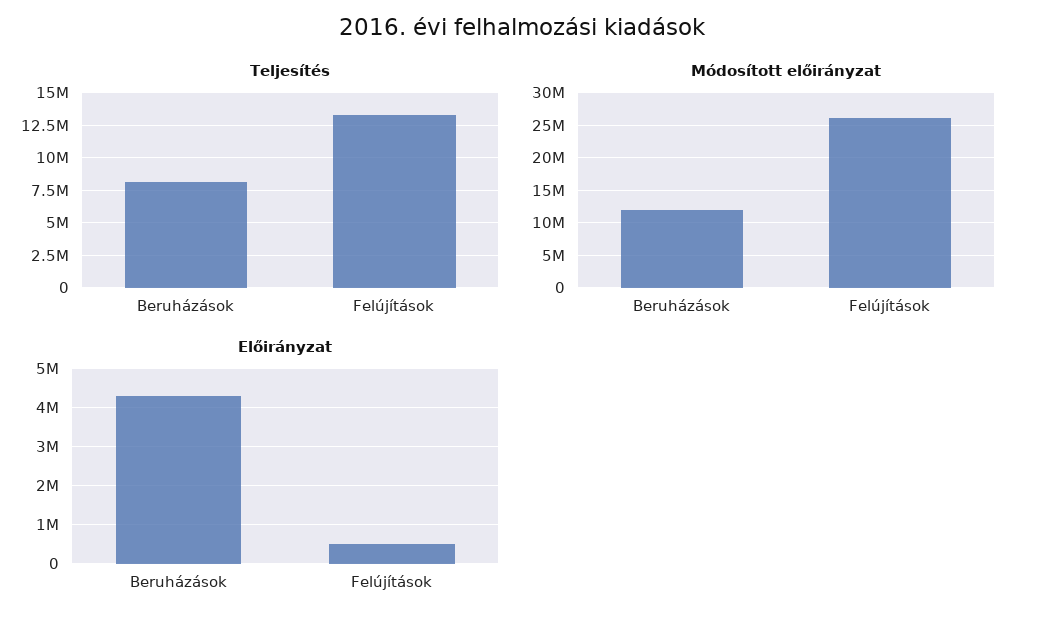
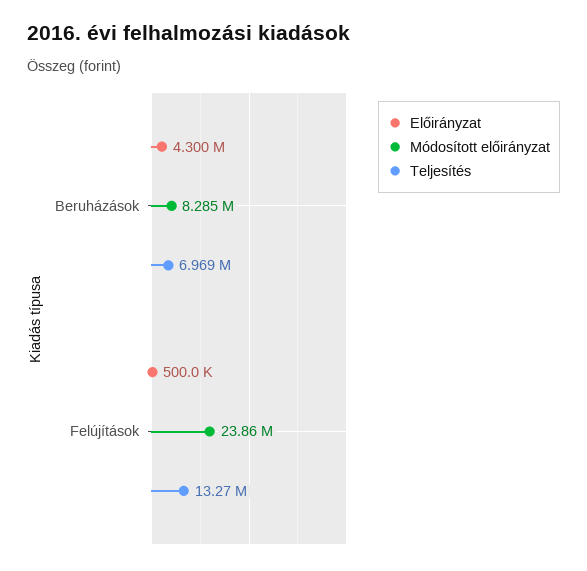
Teljesítés, Beruházások: 8000000 -> 6969000
Módosított előirányzat, Beruházások: 12000000 -> 8285000
Módosított előirányzat, Felújítások: 26000000 -> 23860000

